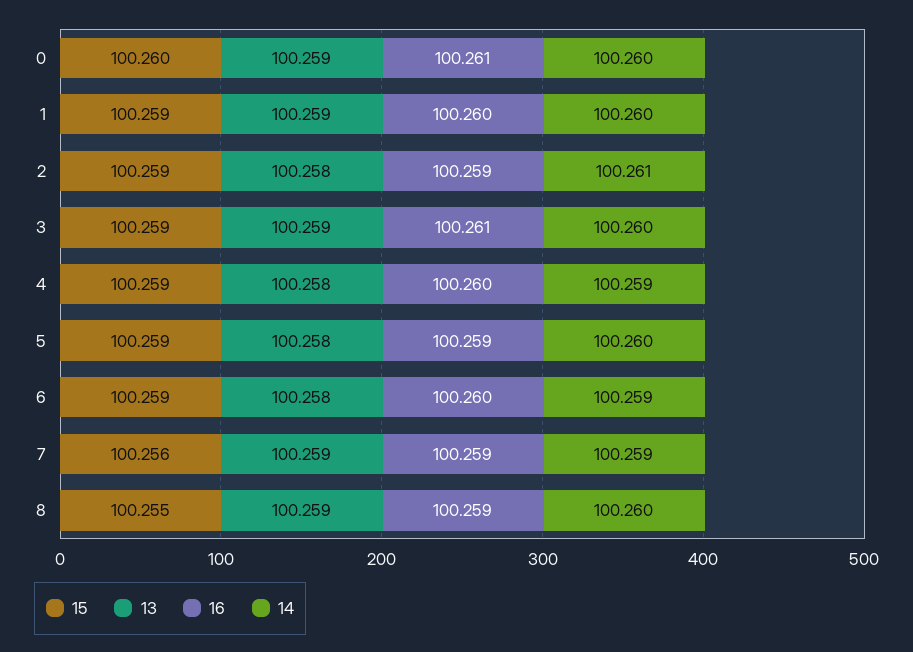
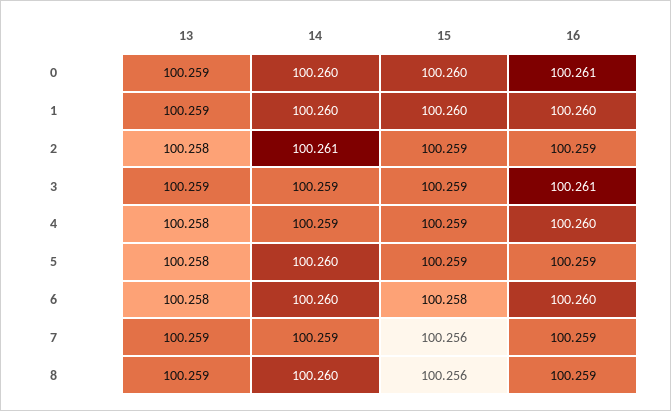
15, 1: 100.259 -> 100.26
14, 3: 100.26 -> 100.259
15, 6: 100.259 -> 100.258
14, 6: 100.259 -> 100.26
15, 8: 100.255 -> 100.256

